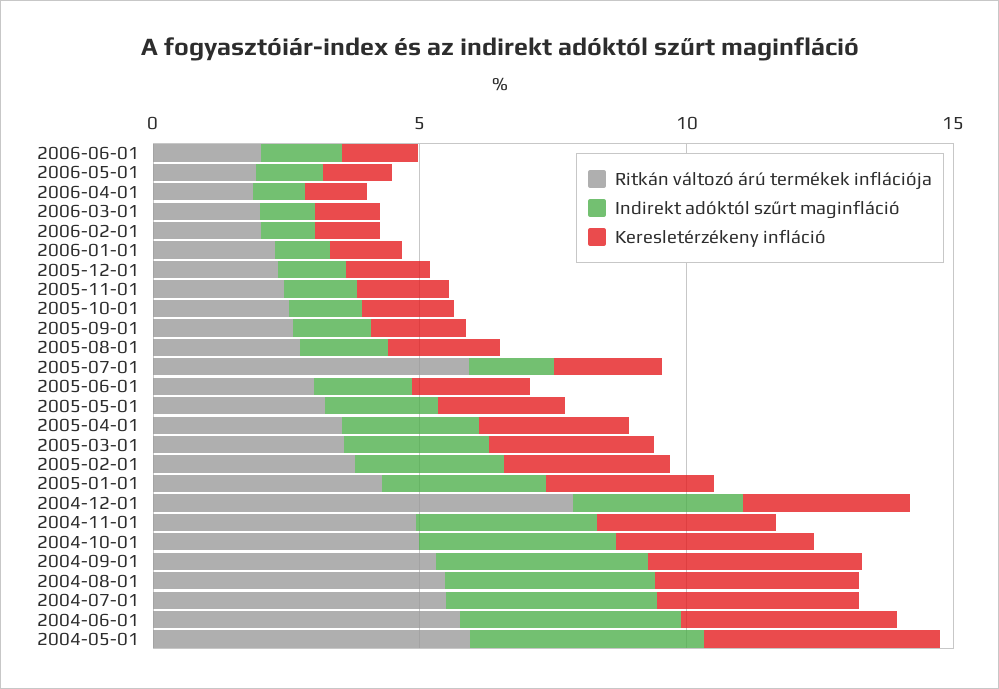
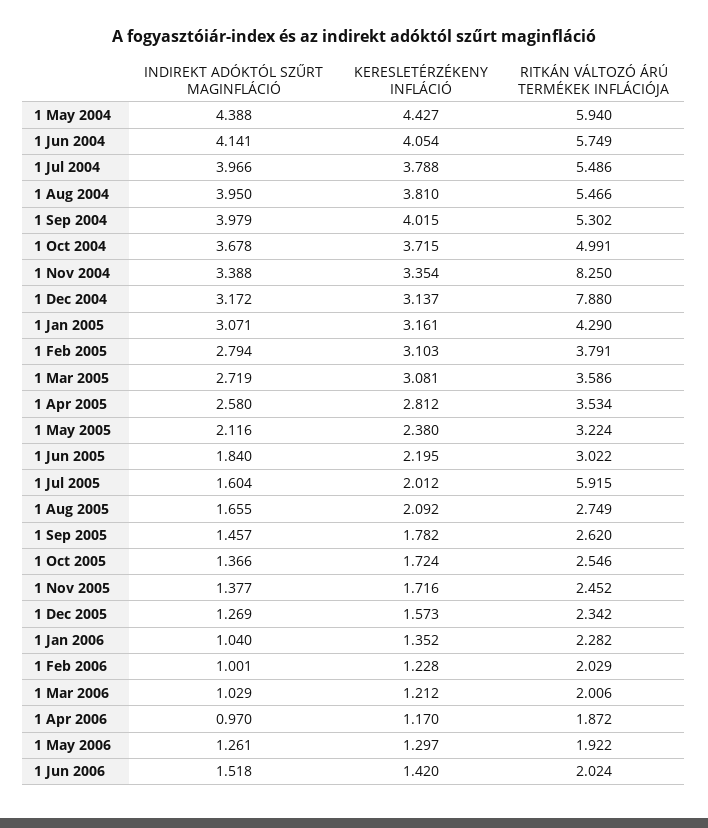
Ritkán változó árú termékek inflációja, 2004-11-01: 5 -> 8.25

